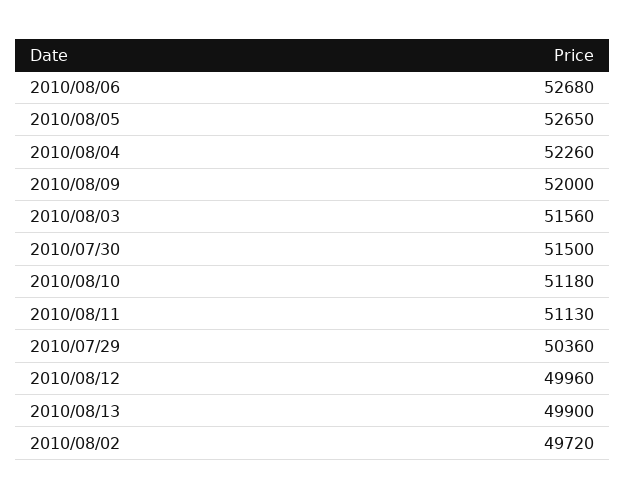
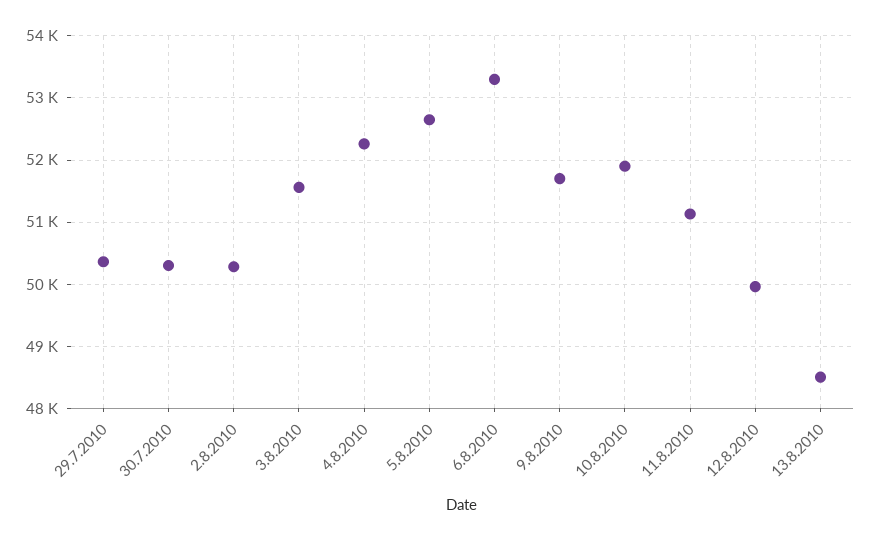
2010/08/06: 52680 -> 53300
2010/08/09: 52000 -> 51700
2010/07/30: 51500 -> 50300
2010/08/10: 51180 -> 51900
2010/08/13: 49900 -> 48500
2010/08/02: 49720 -> 50300

